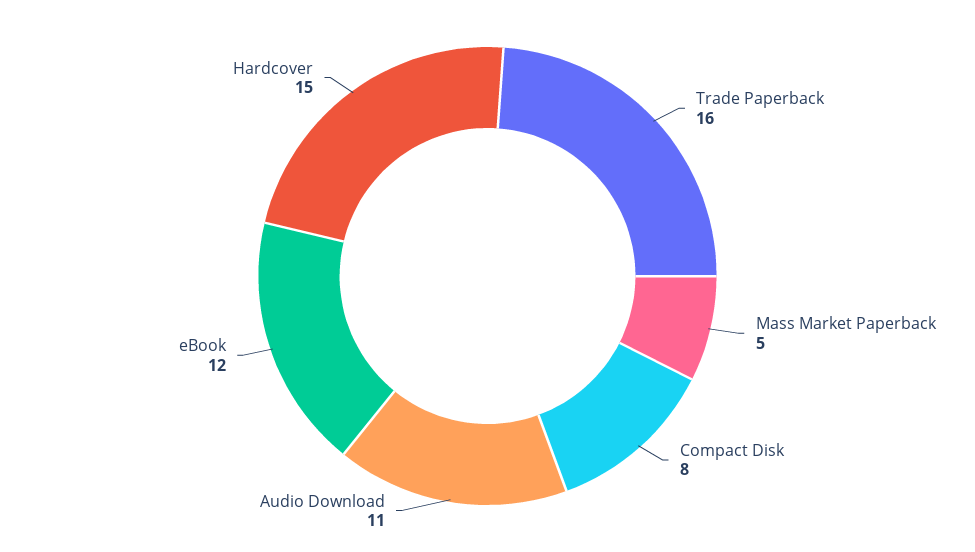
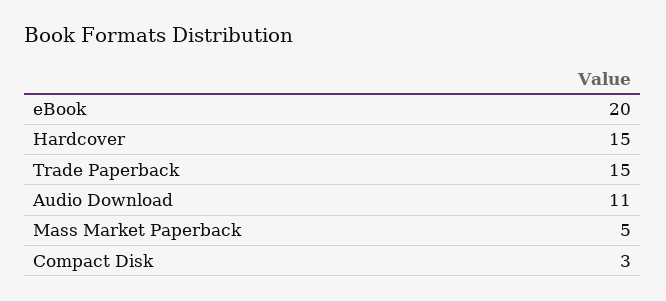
Trade Paperback: 16 -> 15
Compact Disk: 8 -> 3
eBook: 12 -> 20

